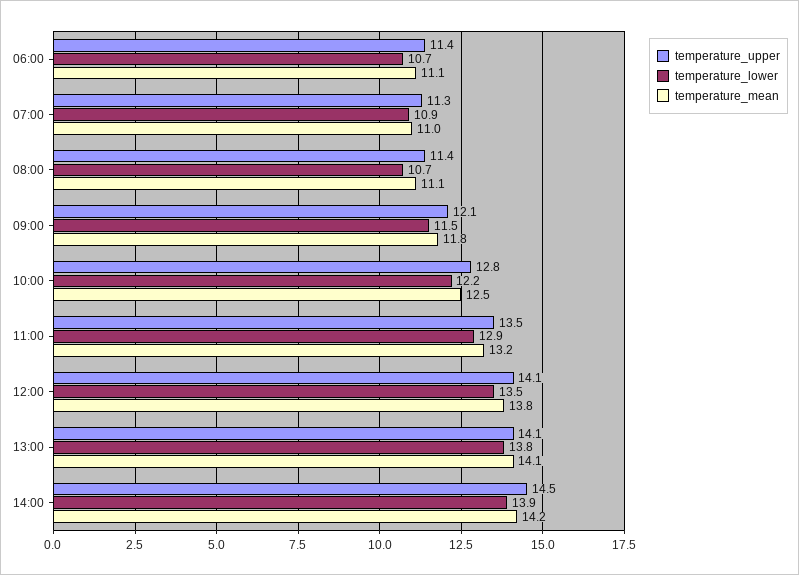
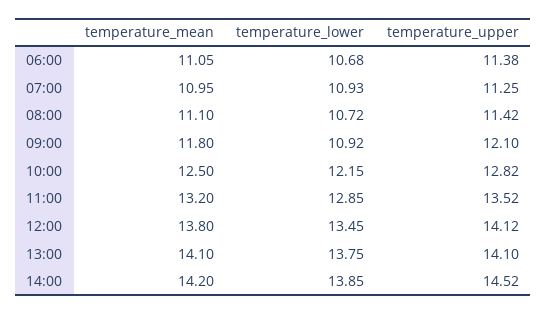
temperature_lower, 09:00: 11.5 -> 10.92

